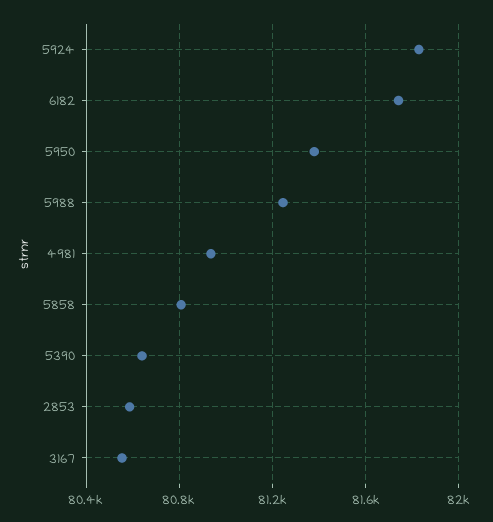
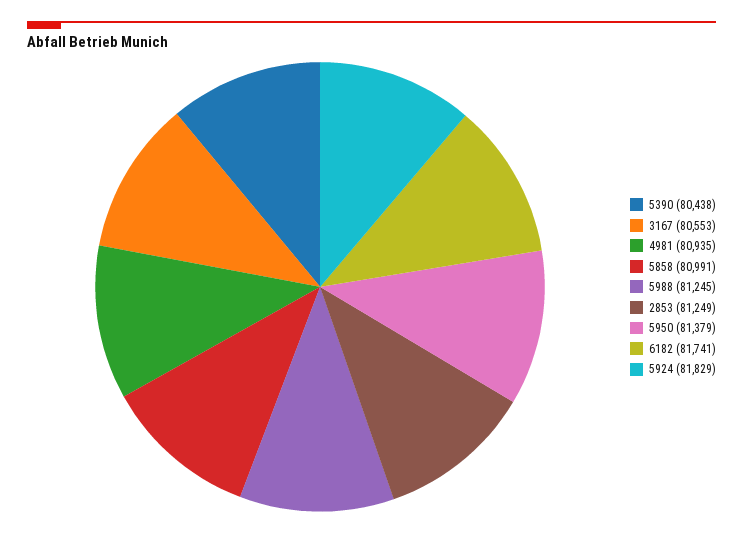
5858: 80800 -> 80991
5390: 80650 -> 80438
2853: 80600 -> 81249

